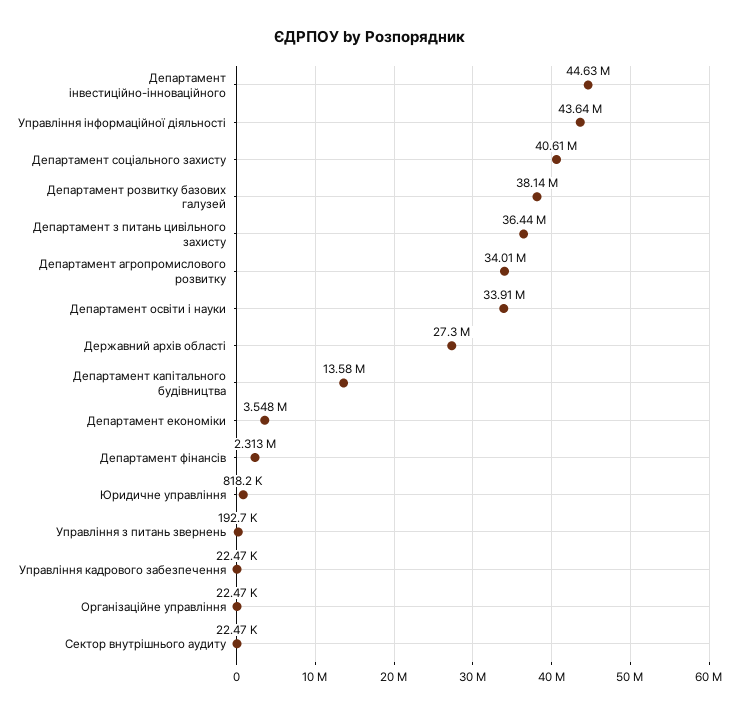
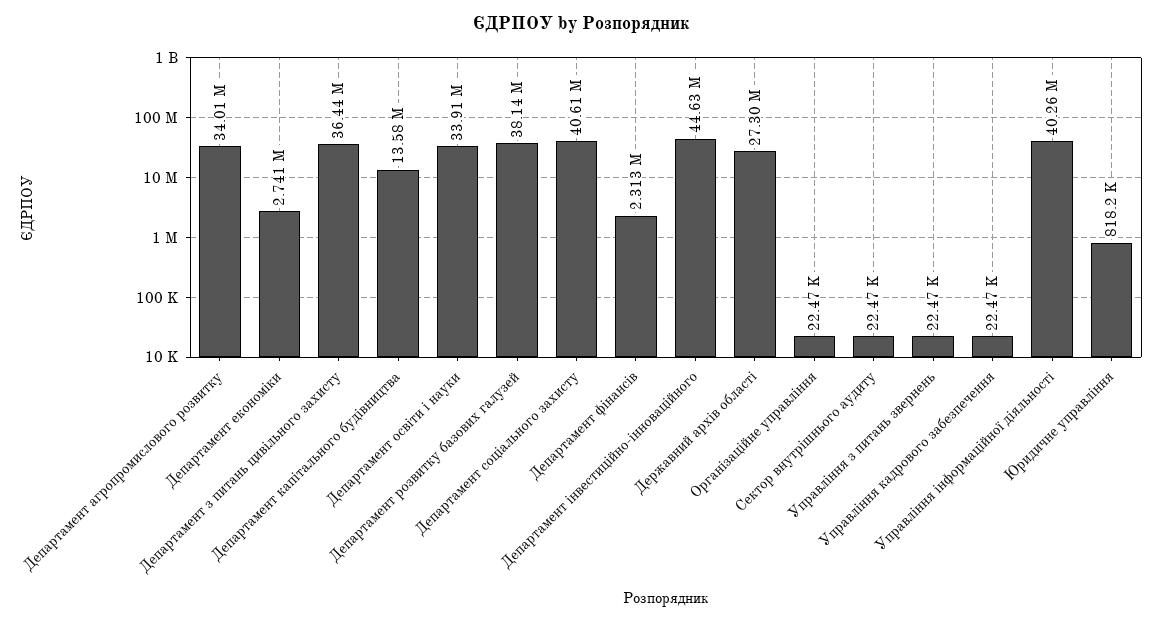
Управління інформаційної діяльності: 43640000 -> 40260000
Департамент економіки: 3548000 -> 2741000
Управління з питань звернень: 192700 -> 22470

